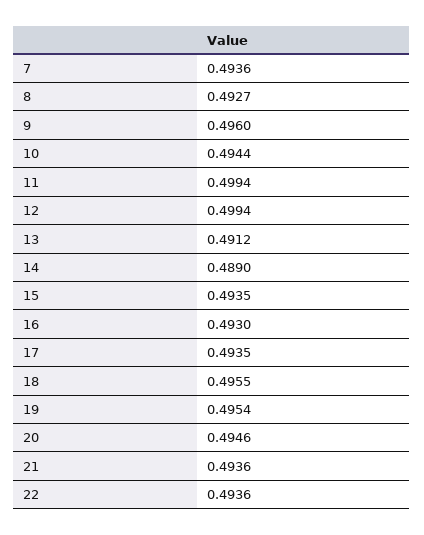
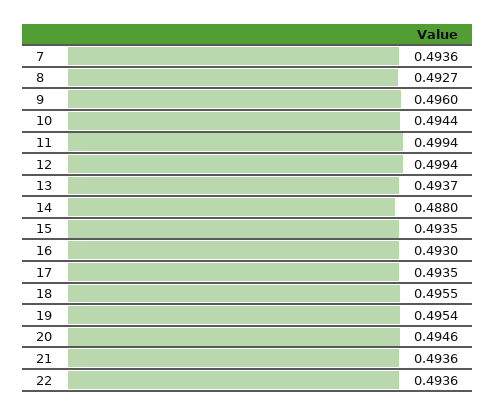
13: 0.4912 -> 0.4937
14: 0.489 -> 0.488

